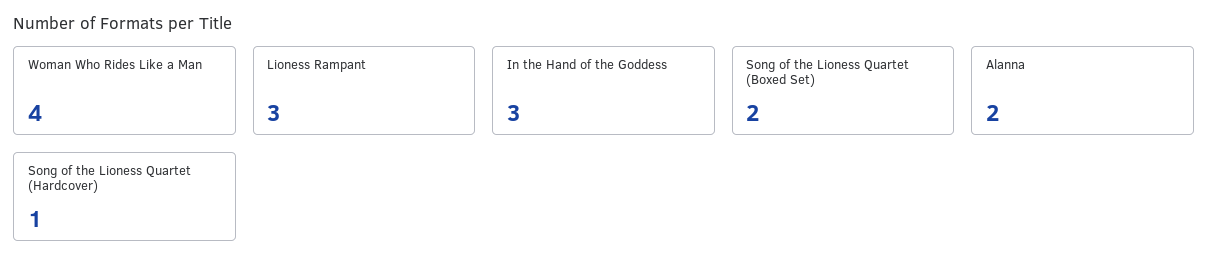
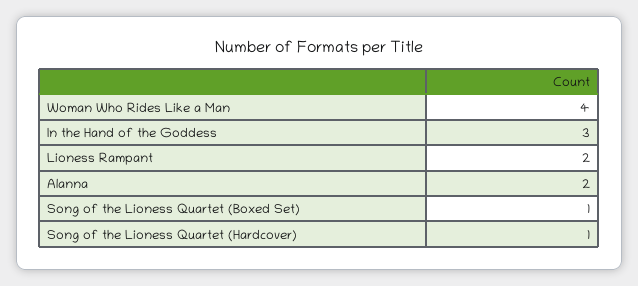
Lioness Rampant: 3 -> 2
Song of the Lioness Quartet (Boxed Set): 2 -> 1

